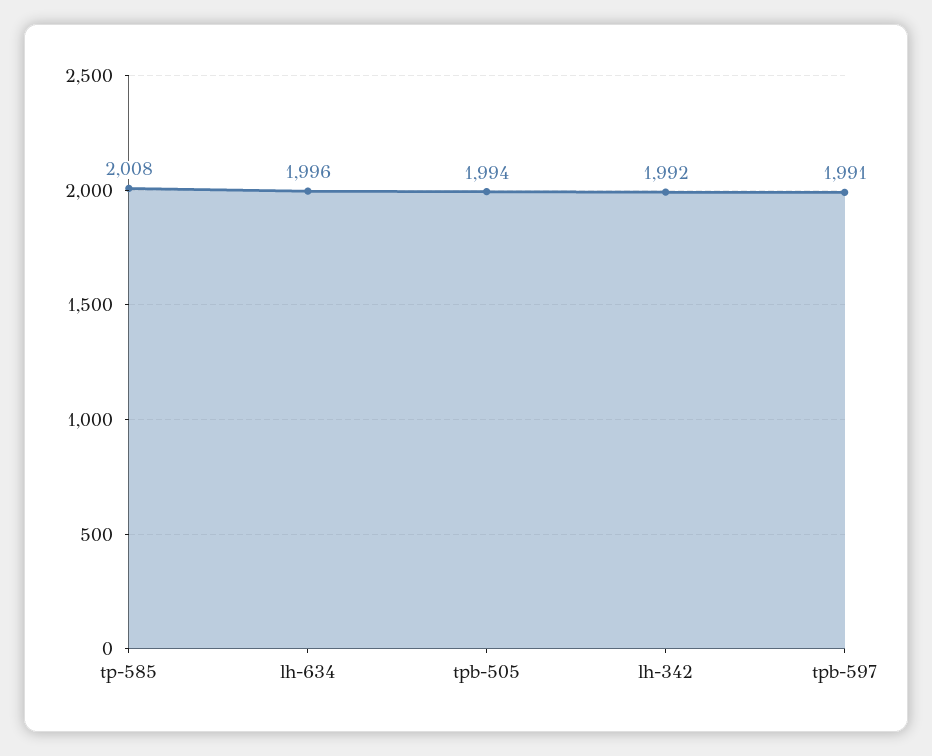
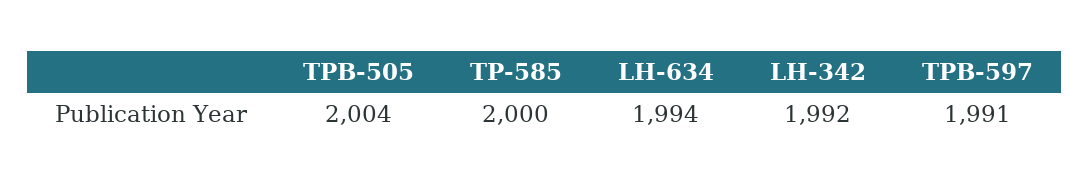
tp-585: 2008 -> 2000
lh-634: 1996 -> 1994
tpb-505: 1994 -> 2004

